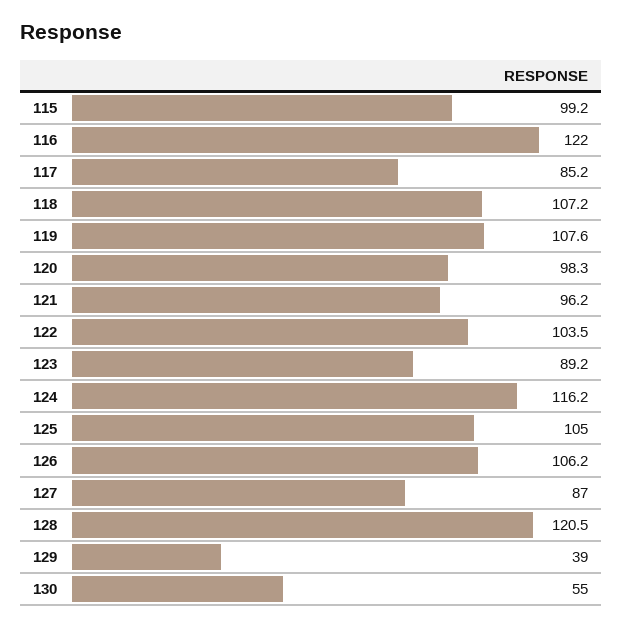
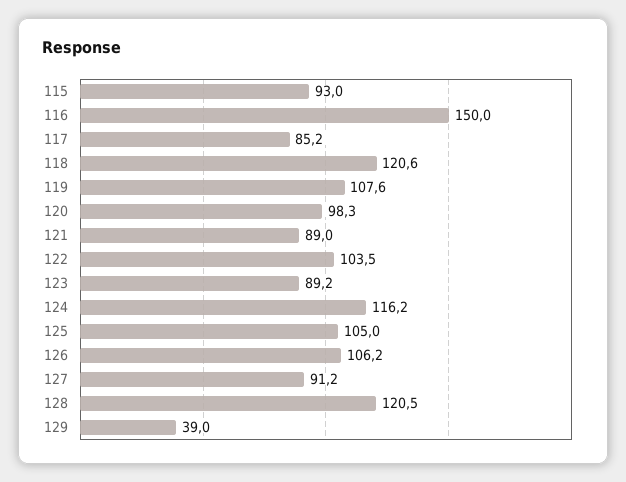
115: 99.2 -> 93
116: 122 -> 150
118: 107.2 -> 120.6
121: 96.2 -> 89
127: 87 -> 91.2
130: 55 -> none

